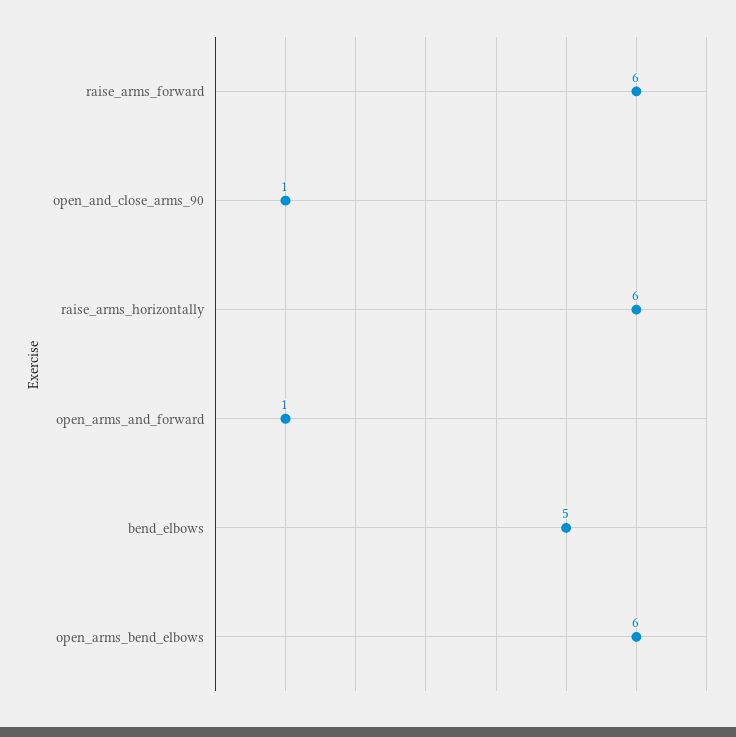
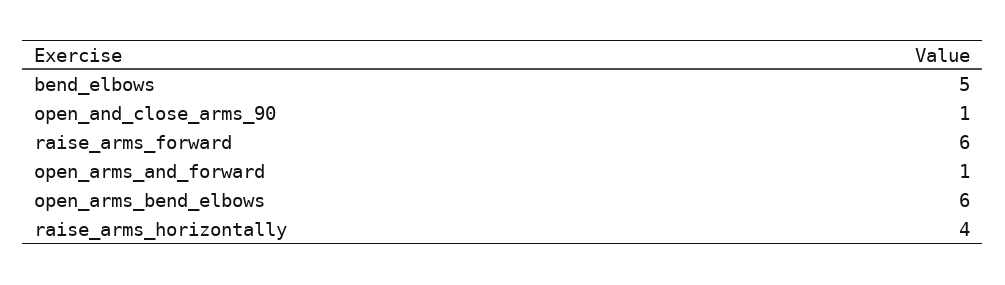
raise_arms_horizontally: 6 -> 4

